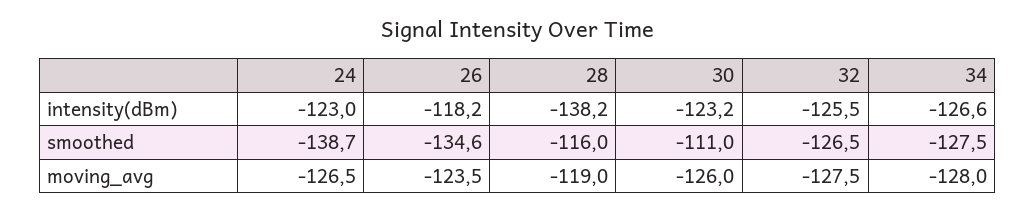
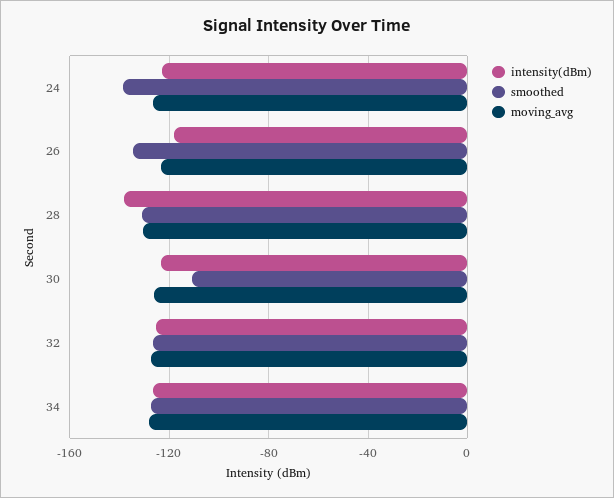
smoothed, 28: -116 -> -130
moving_avg, 28: -119 -> -130

